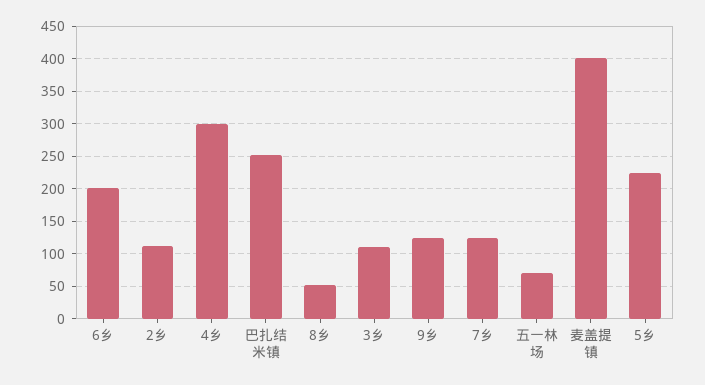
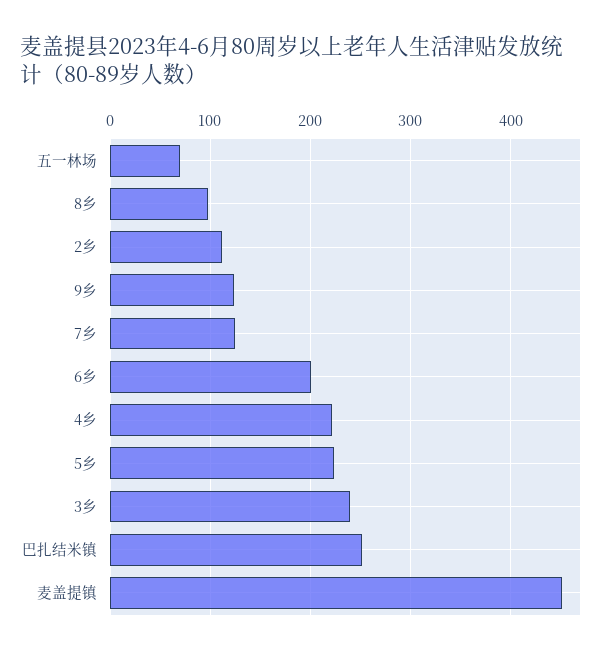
4乡: 300 -> 220
8乡: 50 -> 100
3乡: 110 -> 240
麦盖提镇: 400 -> 450

